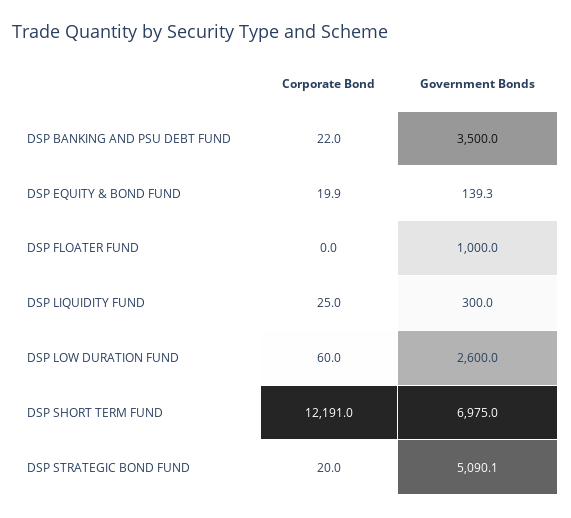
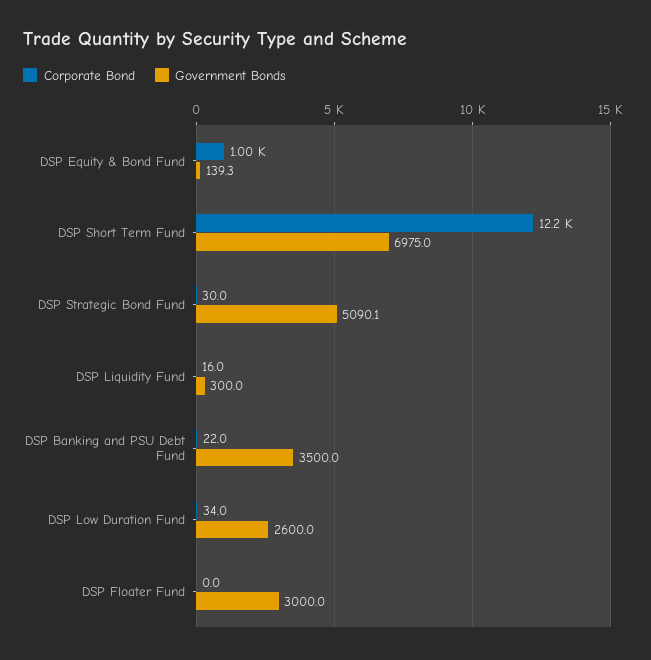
Corporate Bond, DSP EQUITY & BOND FUND: 19.9 -> 1000
Government Bonds, DSP FLOATER FUND: 1000 -> 3000
Corporate Bond, DSP LIQUIDITY FUND: 25 -> 16
Corporate Bond, DSP LOW DURATION FUND: 60 -> 34
Corporate Bond, DSP STRATEGIC BOND FUND: 20 -> 30

